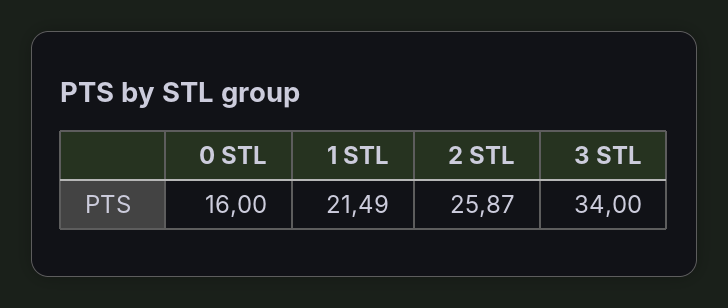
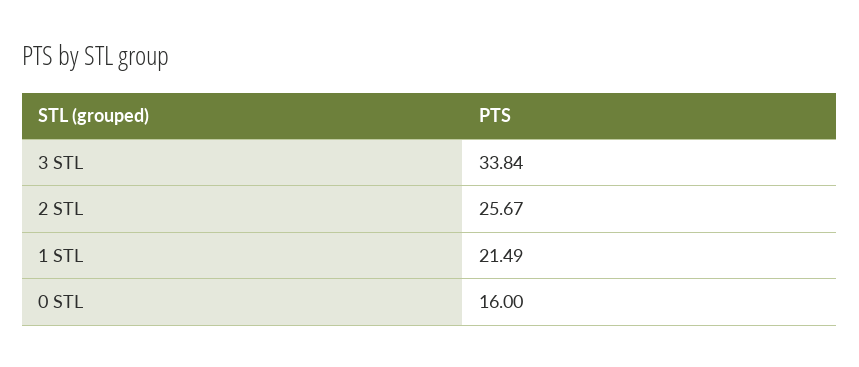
2 STL: 25.87 -> 25.67
3 STL: 34 -> 33.84

